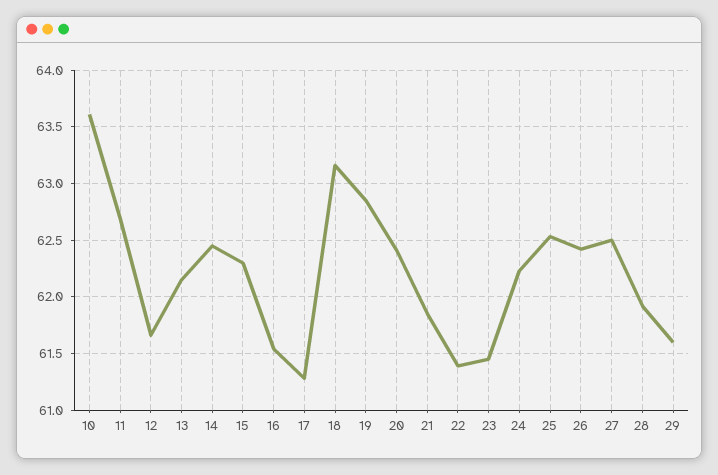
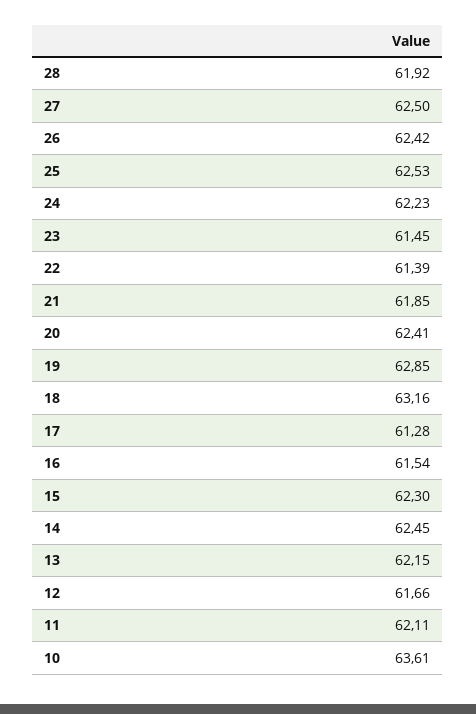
11: 62.7 -> 62.11
29: 61.6 -> none

